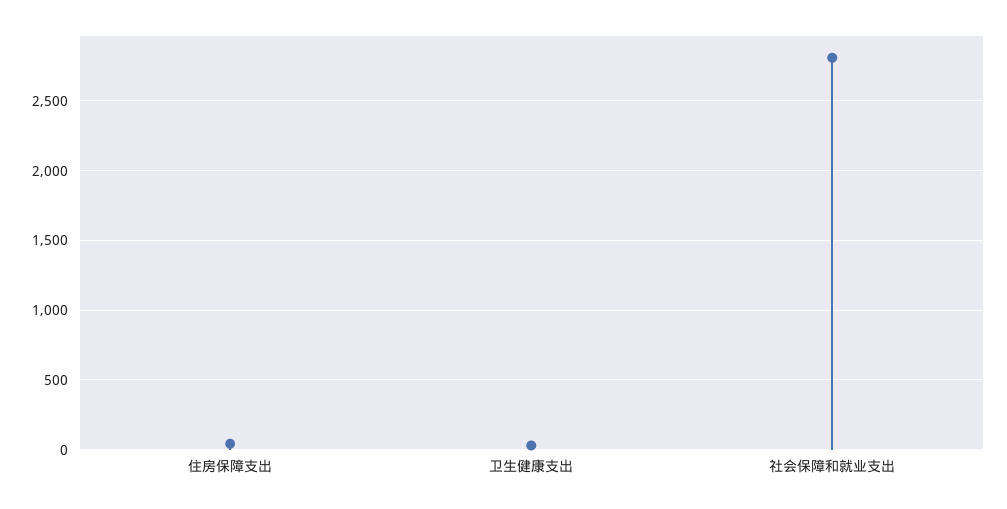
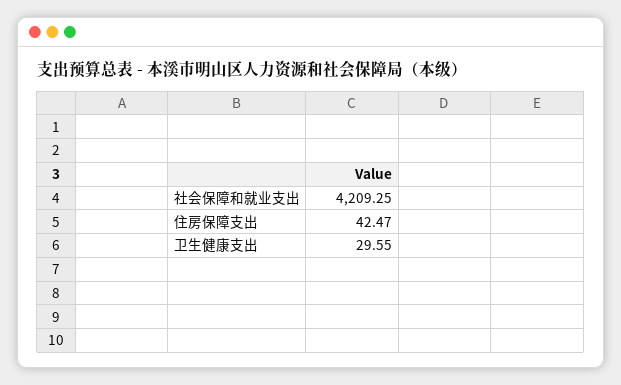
社会保障和就业支出: 2800 -> 4209.25

